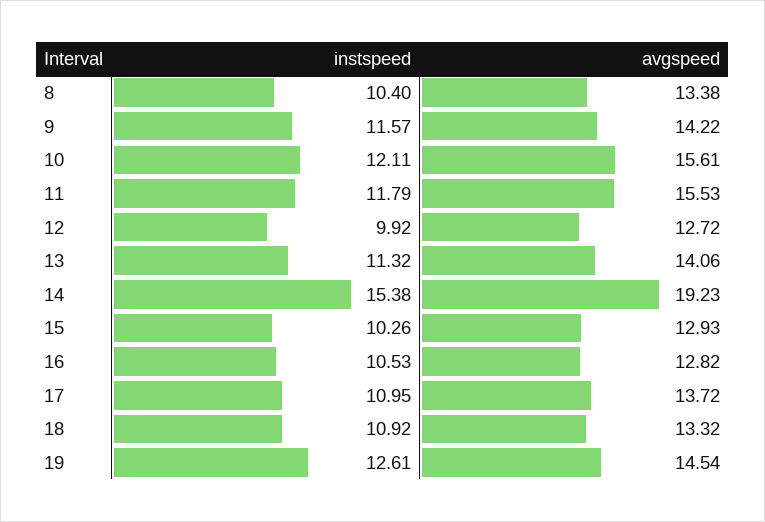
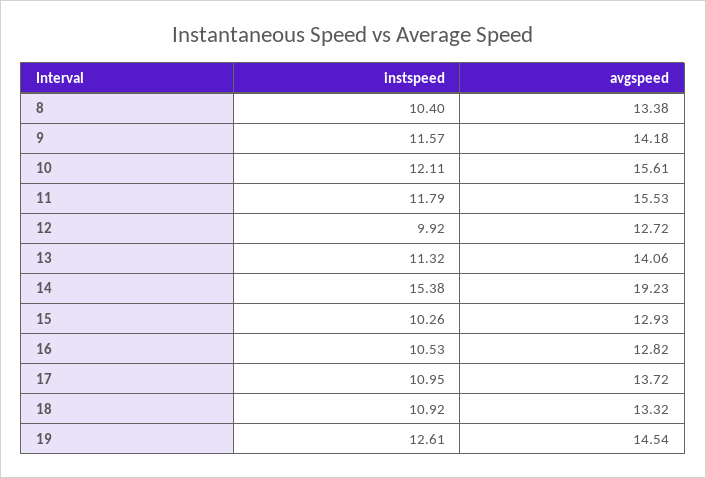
avgspeed, 9: 14.22 -> 14.18

